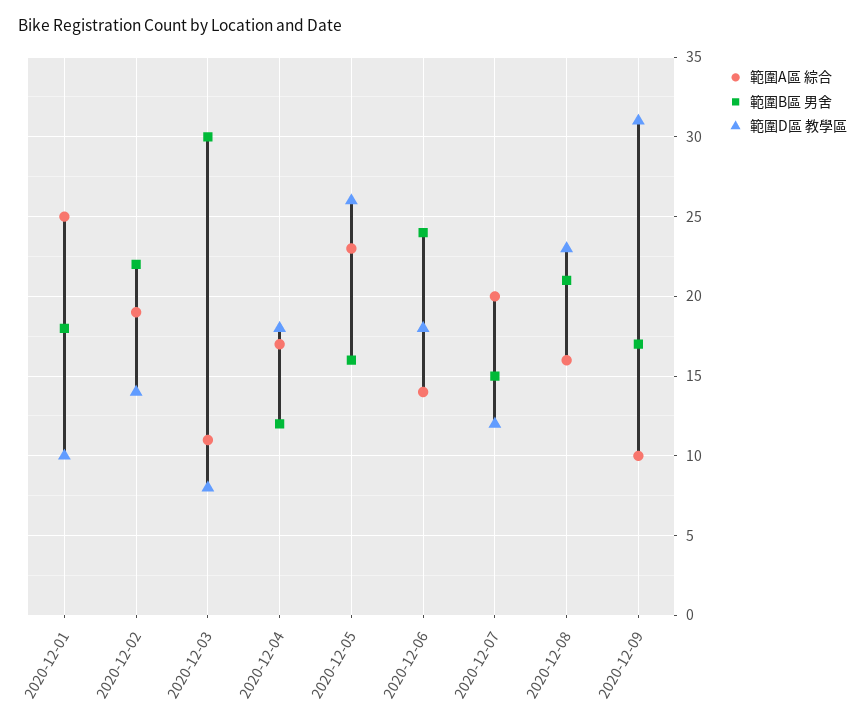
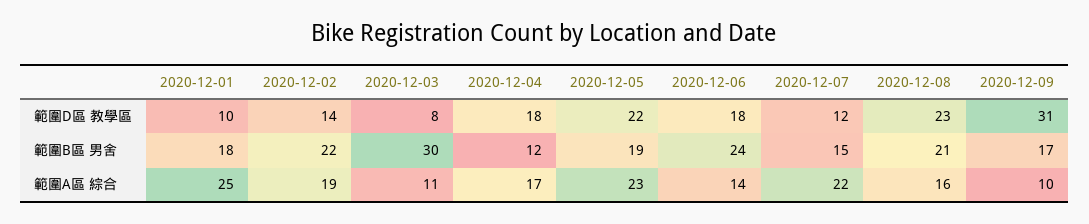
範圍B區 男舍, 2020-12-05: 16 -> 19
範圍D區 教學區, 2020-12-05: 26 -> 22
範圍A區 綜合, 2020-12-07: 20 -> 22

